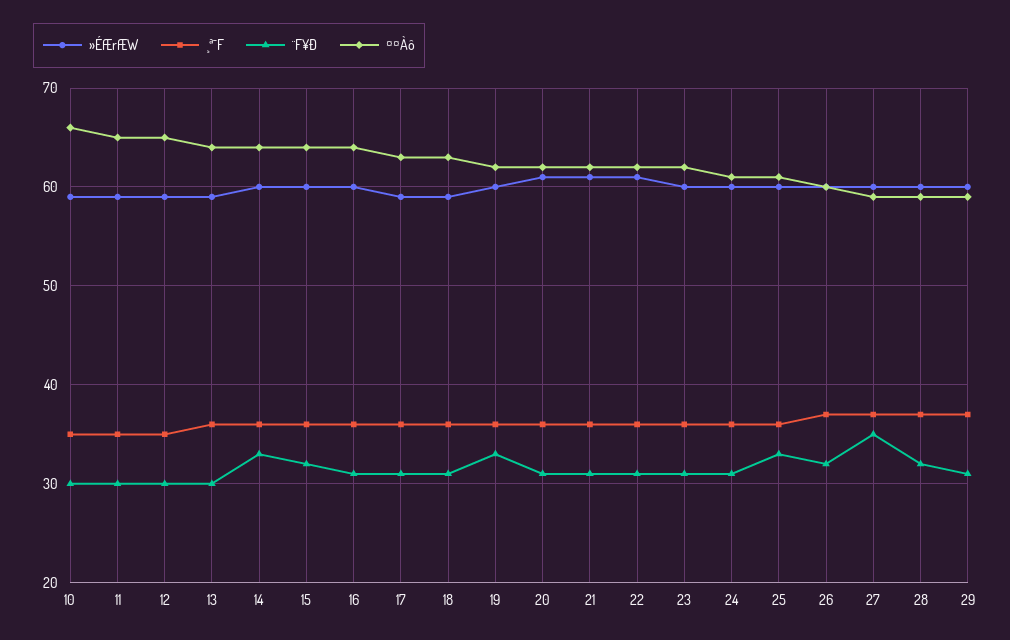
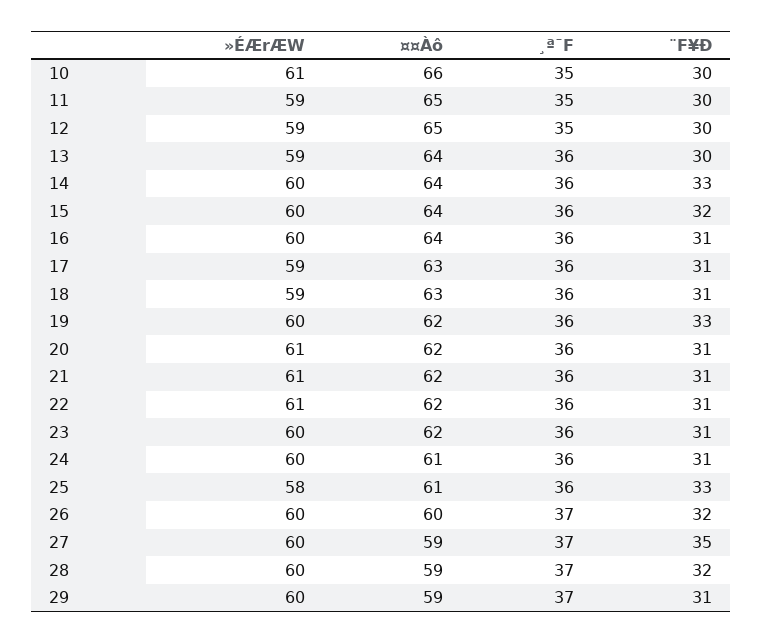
»ÉÆrÆW, 10: 59 -> 61
»ÉÆrÆW, 25: 60 -> 58

